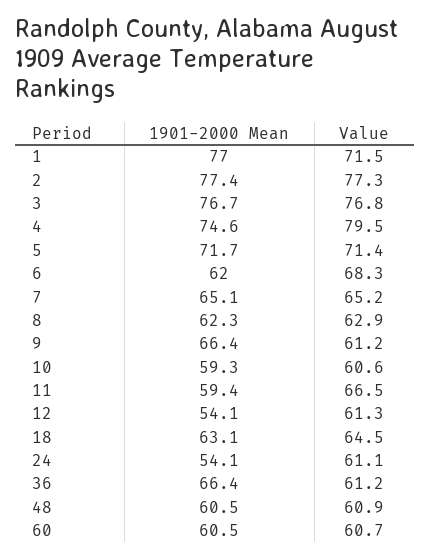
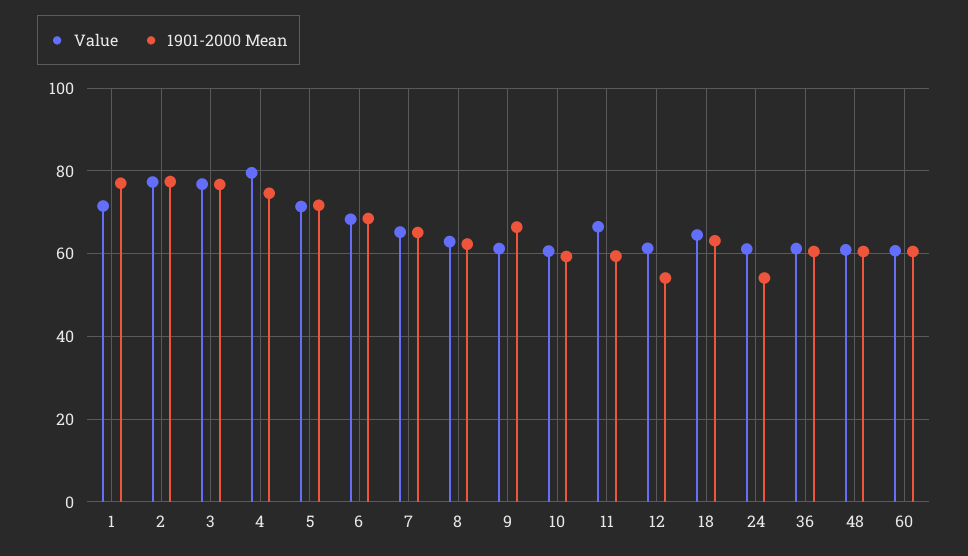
1901-2000 Mean, 6: 62 -> 68
1901-2000 Mean, 36: 66.4 -> 60

